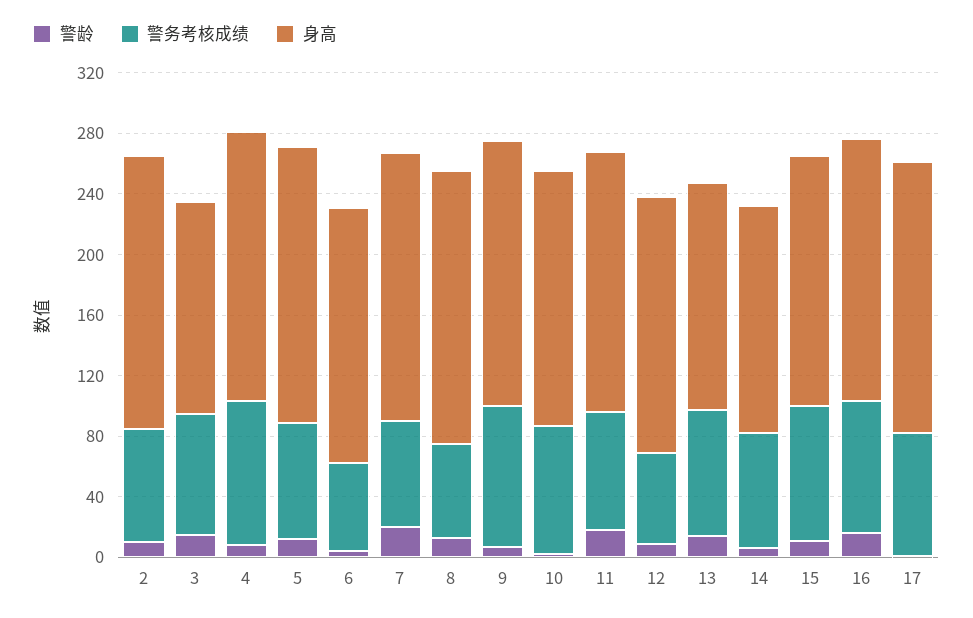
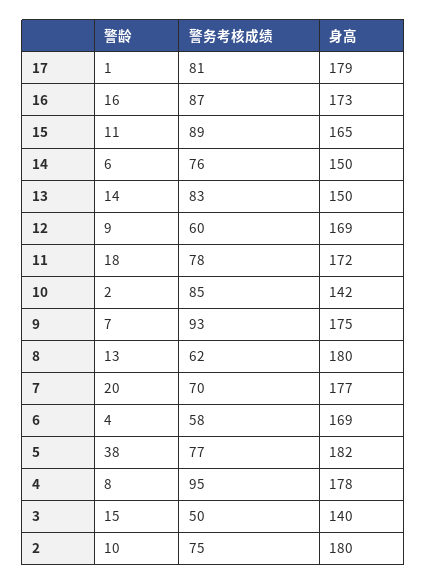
警务考核成绩, 3: 80 -> 50
警龄, 5: 10 -> 38
身高, 10: 170 -> 142

